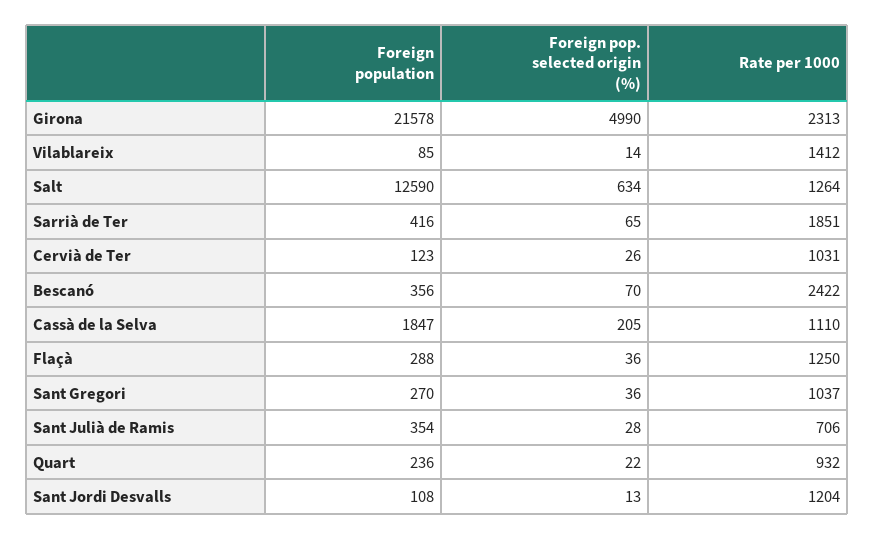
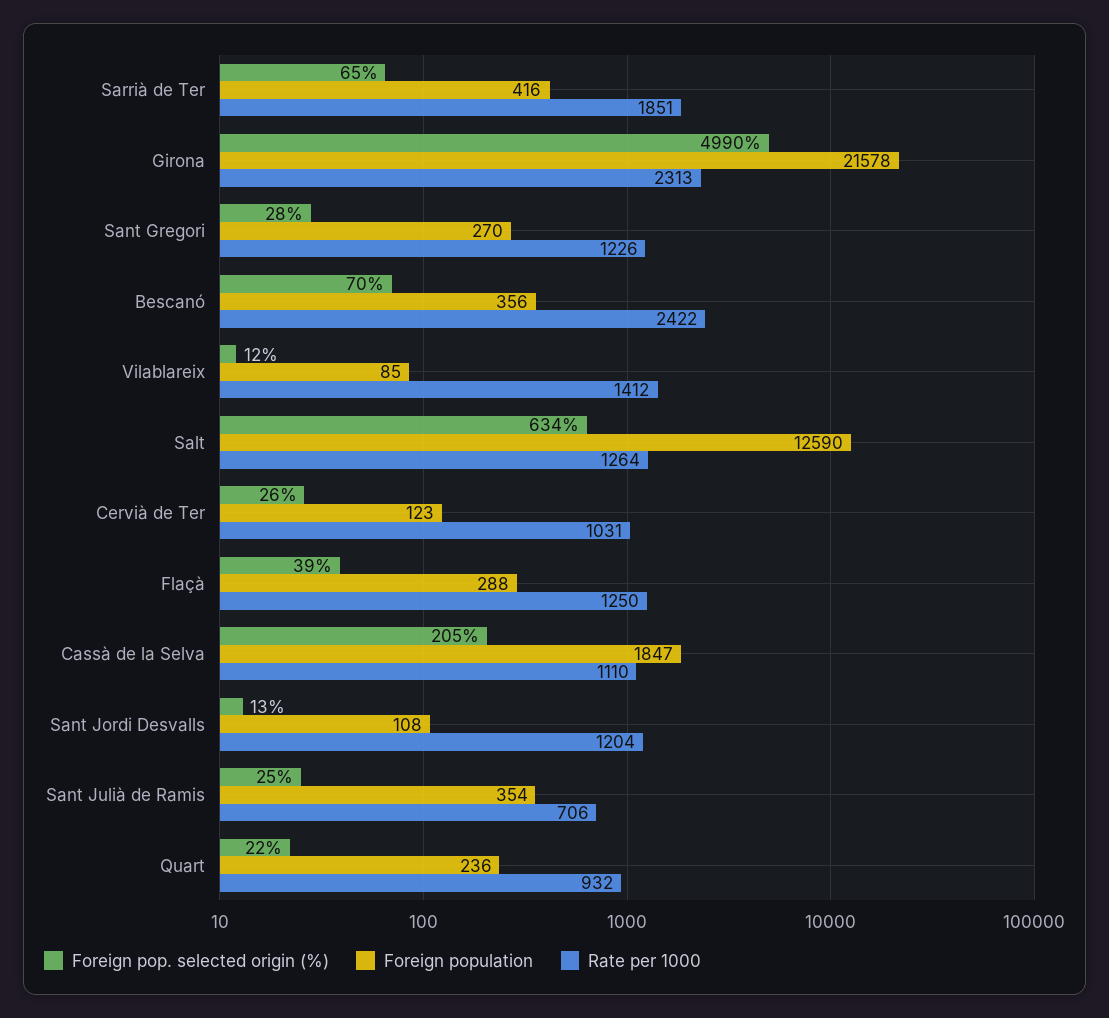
Foreign pop. selected origin (%), Vilablareix: 14 -> 12
Foreign pop. selected origin (%), Flaçà: 36 -> 39
Foreign pop. selected origin (%), Sant Gregori: 36 -> 28
Rate per 1000, Sant Gregori: 1037 -> 1226
Foreign pop. selected origin (%), Sant Julià de Ramis: 28 -> 25

